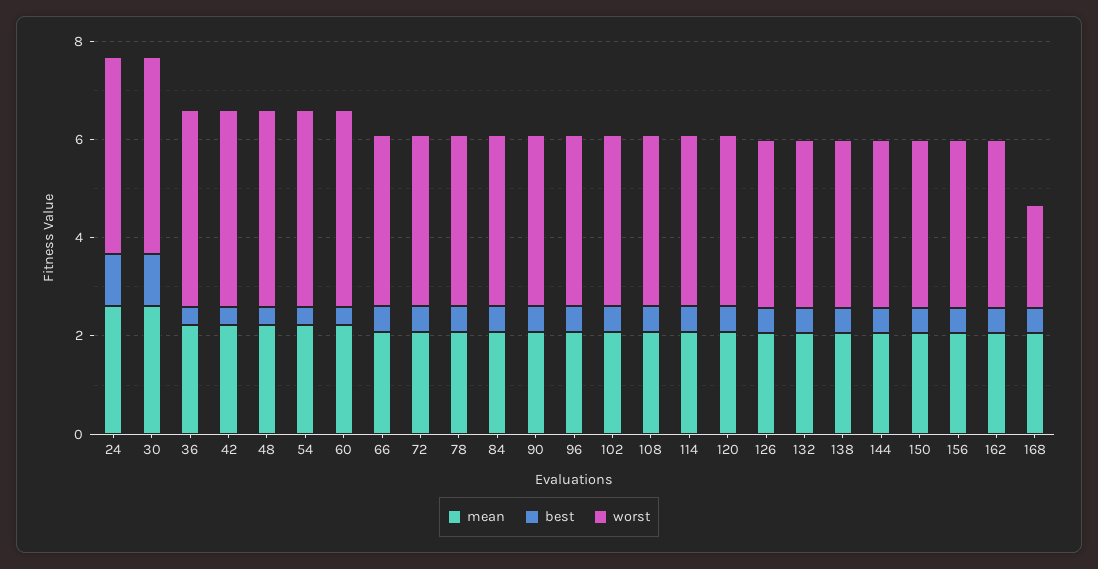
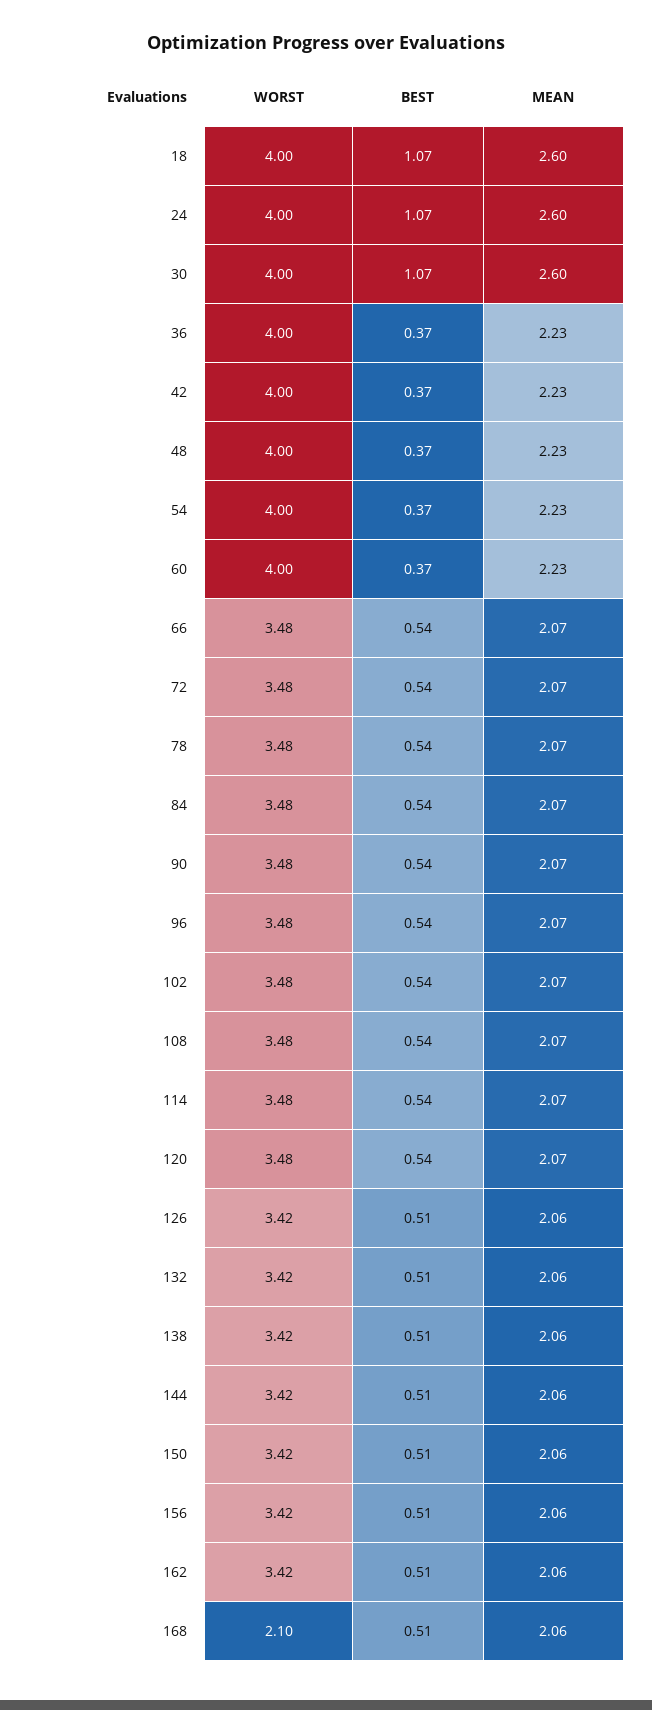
worst, 18: none -> 4
best, 18: none -> 1.07
mean, 18: none -> 2.6

